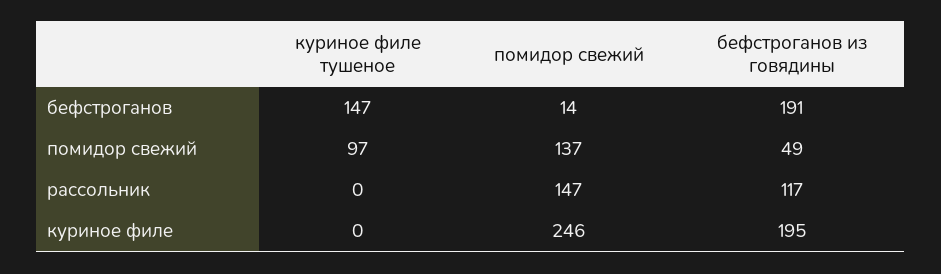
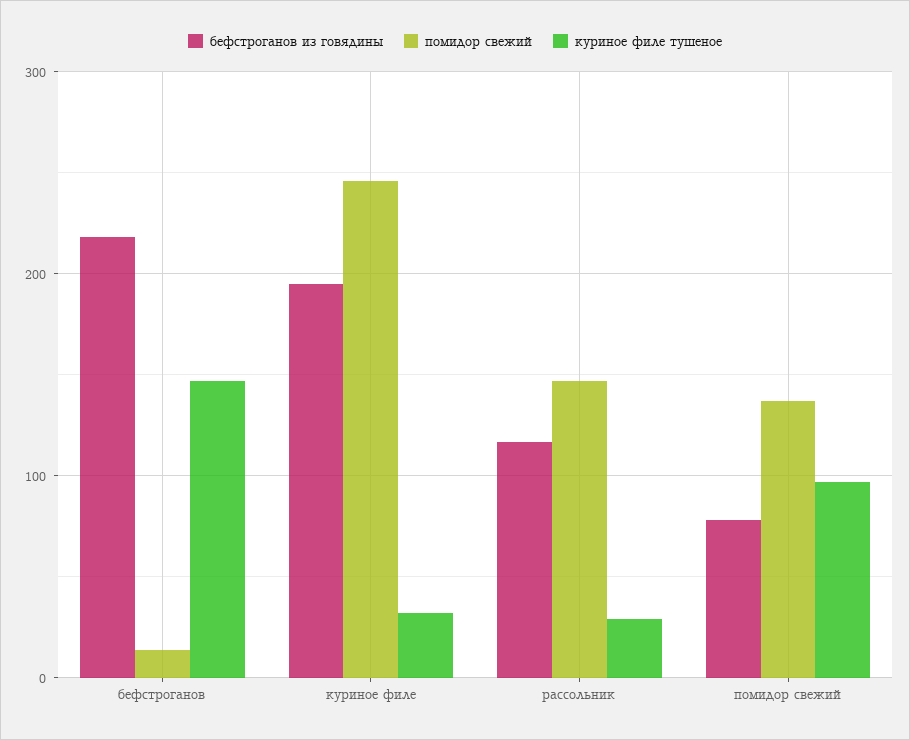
бефстроганов из говядины, бефстроганов: 191 -> 220
бефстроганов из говядины, помидор свежий: 49 -> 80
куриное филе тушеное, рассольник: 0 -> 30
куриное филе тушеное, куриное филе: 0 -> 30

